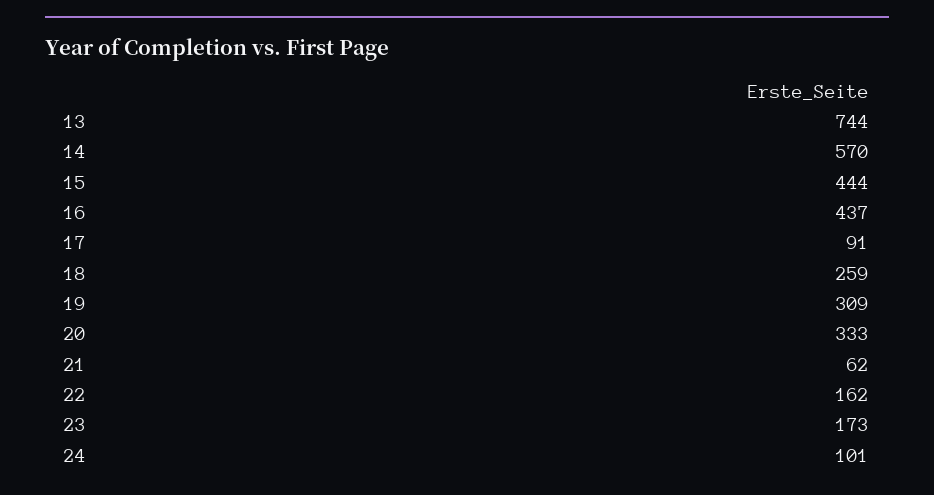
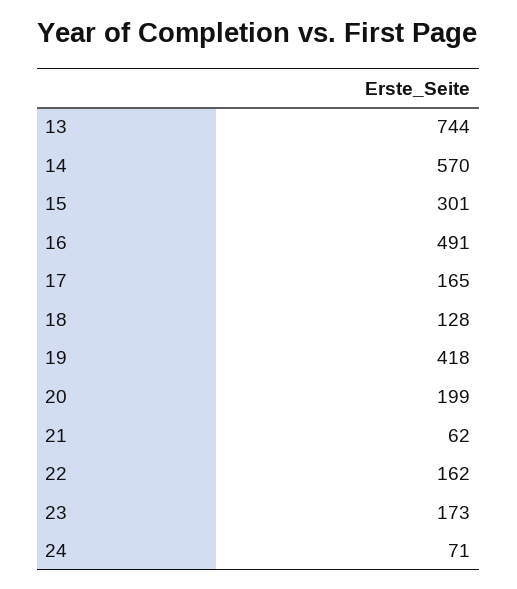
15: 444 -> 301
16: 437 -> 491
17: 91 -> 165
18: 259 -> 128
19: 309 -> 418
20: 333 -> 199
24: 101 -> 71

